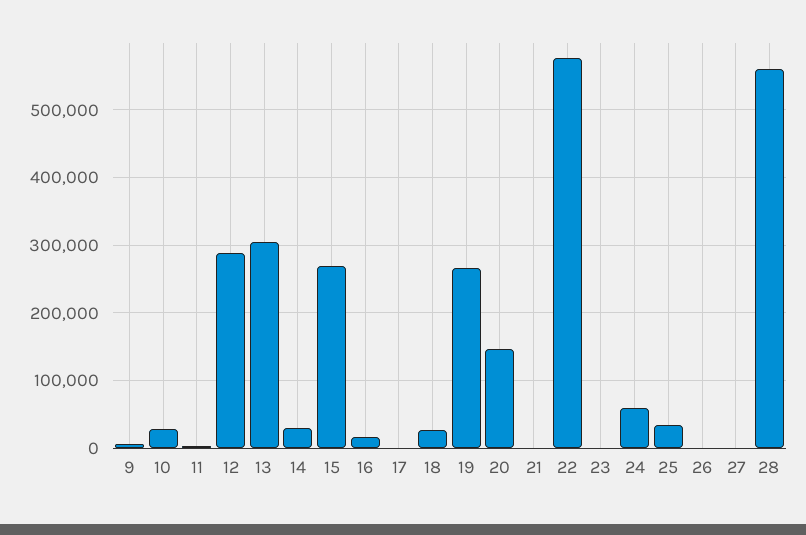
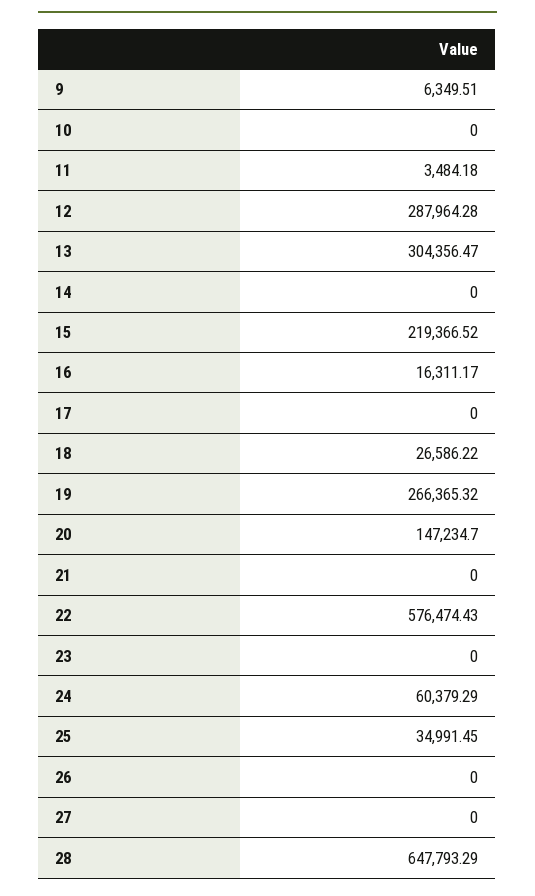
10: 30000 -> 0
14: 30000 -> 0
15: 270000 -> 219366.52
28: 560000 -> 647793.29

